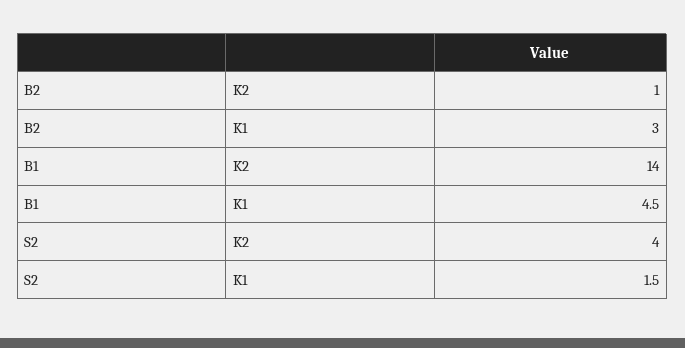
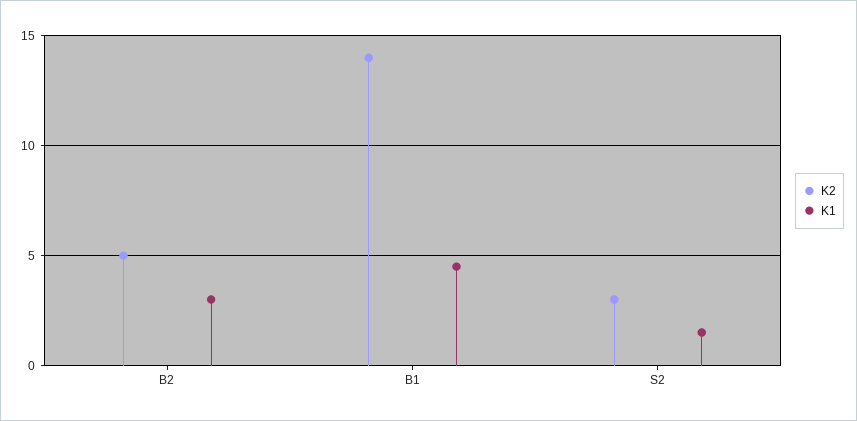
K2, B2: 1 -> 5
K2, S2: 4 -> 3

